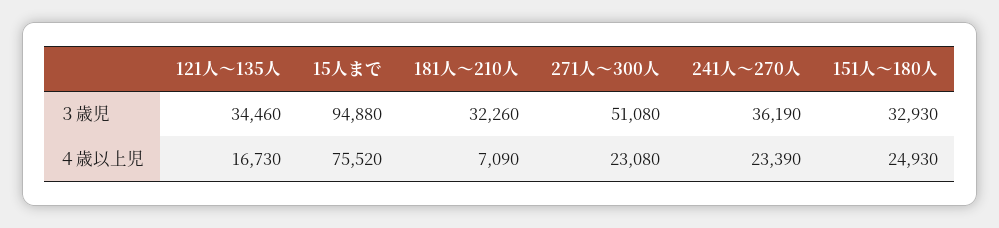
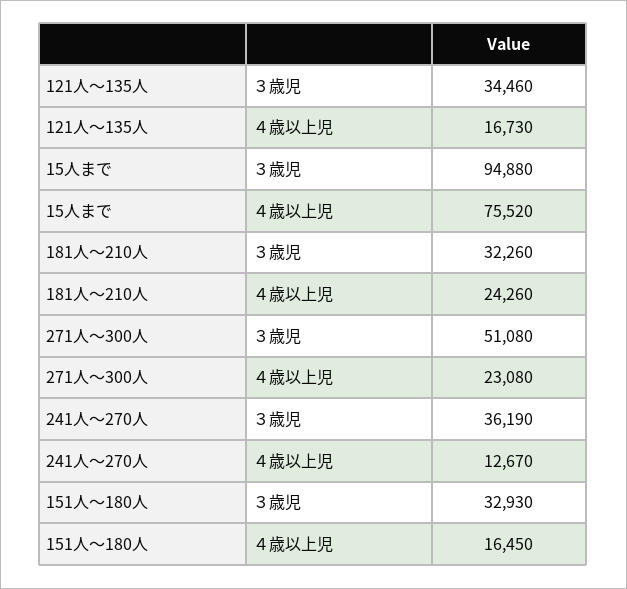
181人～210人, ４歳以上児: 7090 -> 24260
241人～270人, ４歳以上児: 23390 -> 12670
151人～180人, ４歳以上児: 24930 -> 16450

